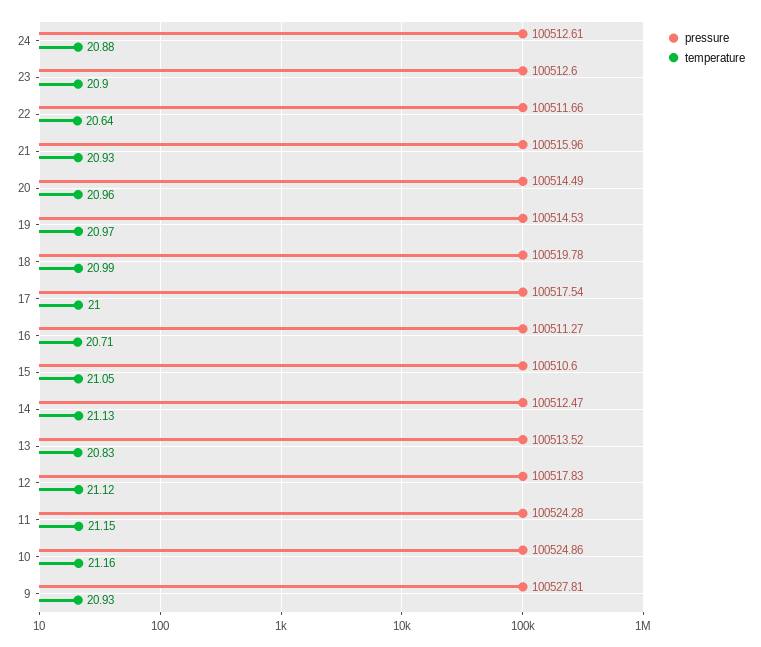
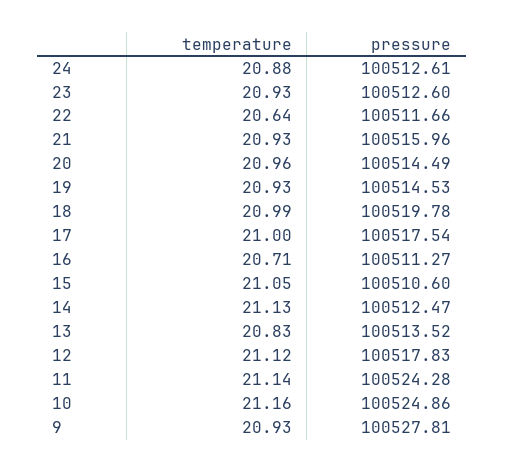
temperature, 23: 20.9 -> 20.93
temperature, 19: 20.97 -> 20.93
temperature, 11: 21.15 -> 21.14

